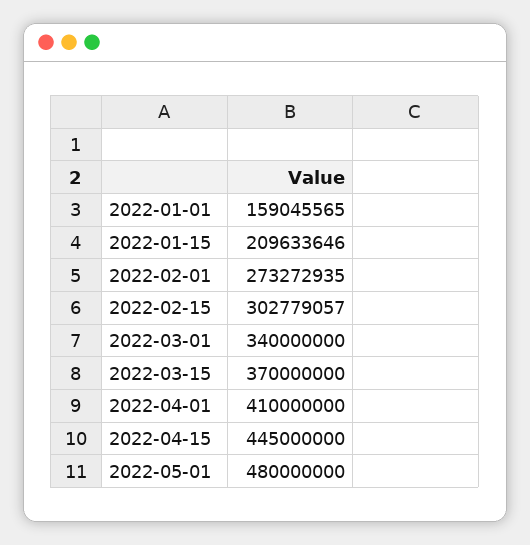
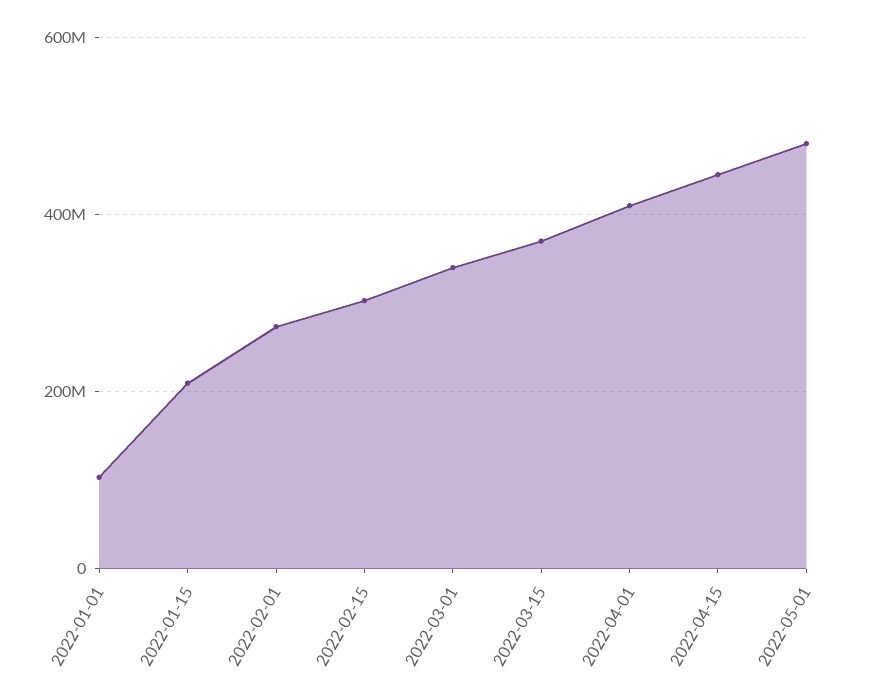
2022-01-01: 159045565 -> 100000000

